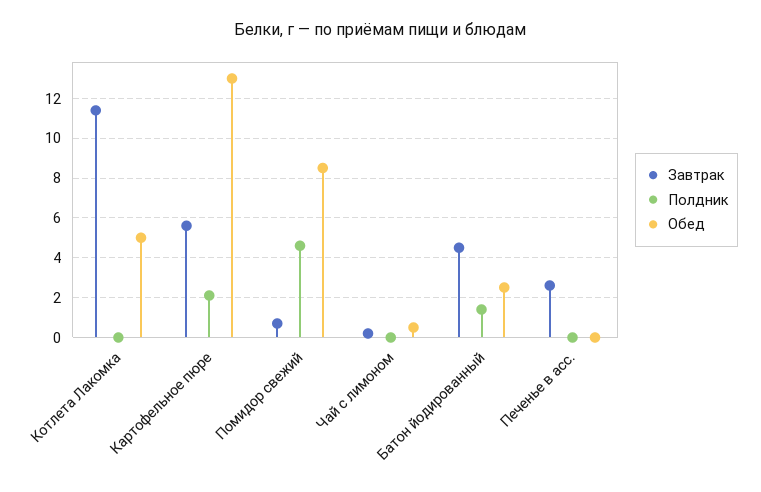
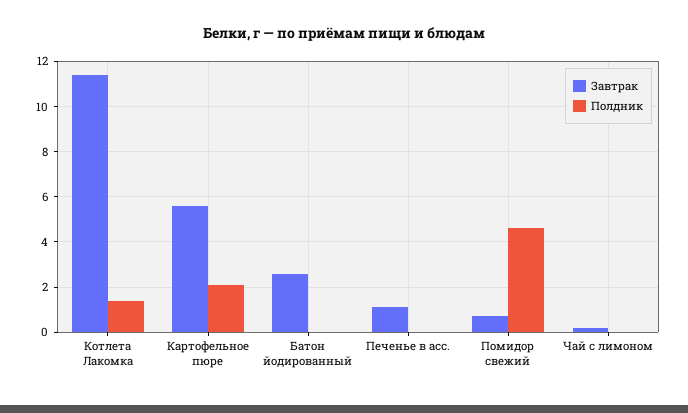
Полдник, Котлета Лакомка: 0 -> 1.5
Обед, Котлета Лакомка: 5 -> none
Обед, Картофельное пюре: 13 -> none
Обед, Помидор свежий: 8.5 -> none
Обед, Чай с лимоном: 0.5 -> none
Завтрак, Батон йодированный: 4.5 -> 2.5
Полдник, Батон йодированный: 1.5 -> 0
Обед, Батон йодированный: 2.5 -> none
Завтрак, Печенье в асс.: 2.5 -> 1
Обед, Печенье в асс.: 0 -> none

